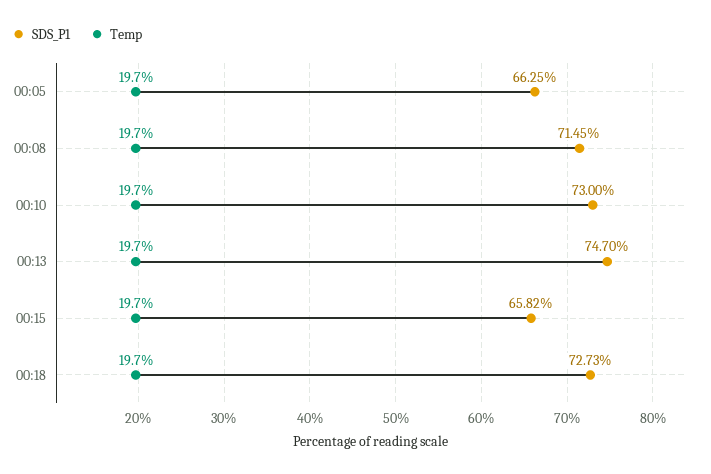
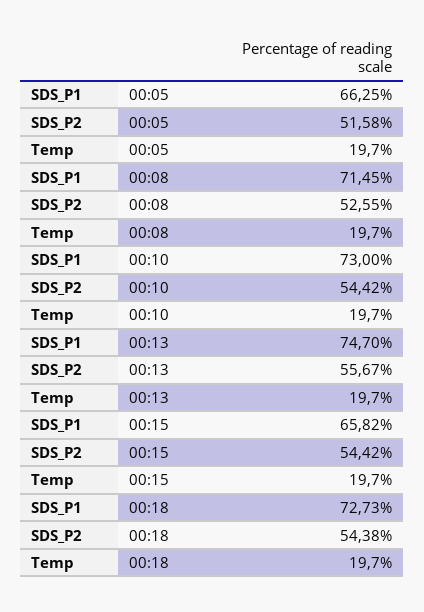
SDS_P2, 00:05: none -> 51.58
SDS_P2, 00:08: none -> 52.55
SDS_P2, 00:10: none -> 54.42
SDS_P2, 00:13: none -> 55.67
SDS_P2, 00:15: none -> 54.42
SDS_P2, 00:18: none -> 54.38

